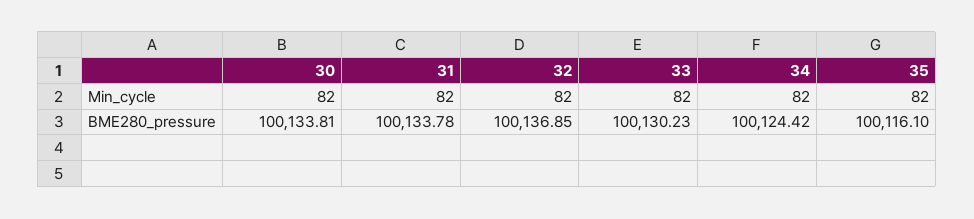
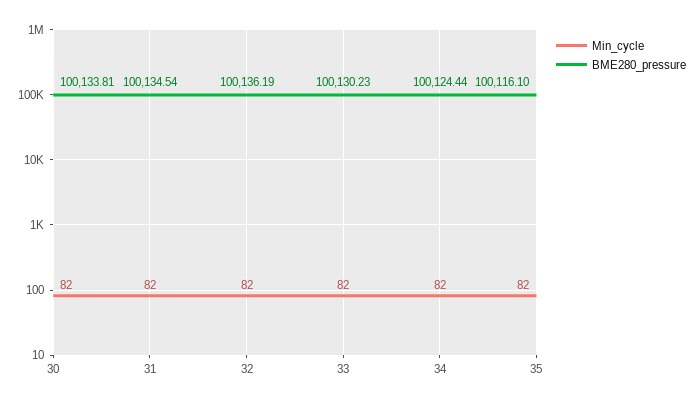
BME280_pressure, 31: 100133.78 -> 100134.54
BME280_pressure, 32: 100136.85 -> 100136.19
BME280_pressure, 34: 100124.42 -> 100124.44

